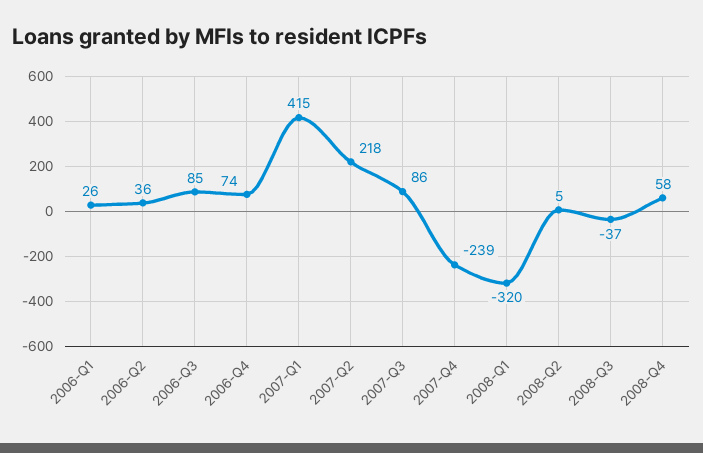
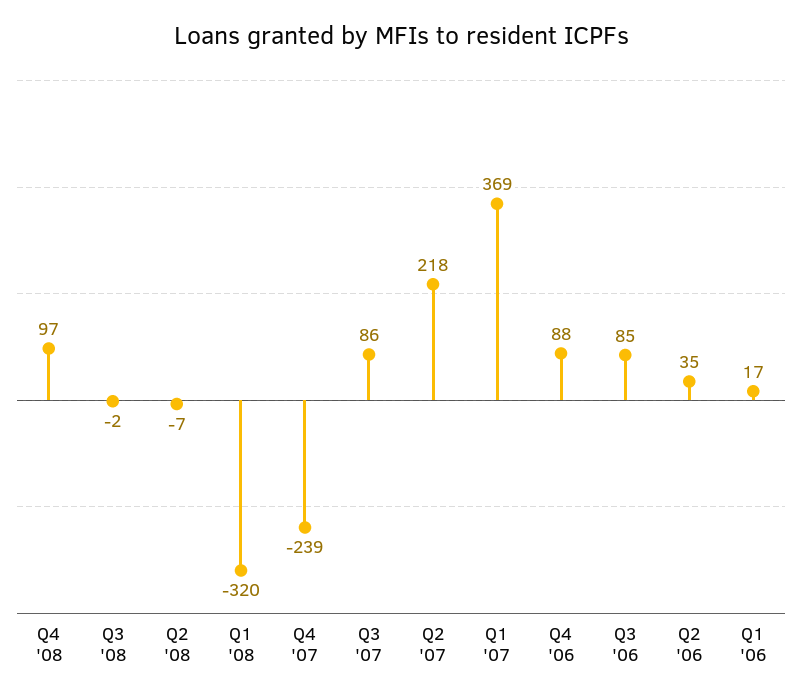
2006-Q1: 26 -> 17
2006-Q2: 36 -> 35
2006-Q4: 74 -> 88
2007-Q1: 415 -> 369
2008-Q2: 5 -> -7
2008-Q3: -37 -> -2
2008-Q4: 58 -> 97

